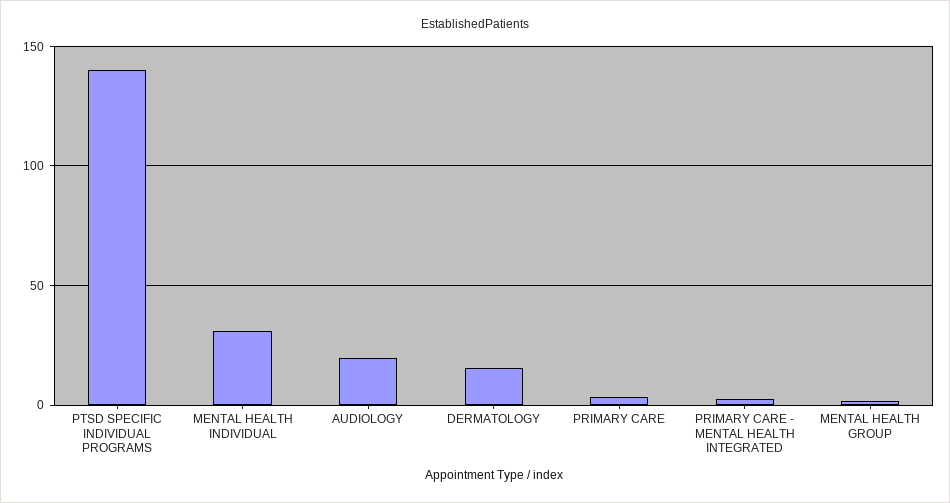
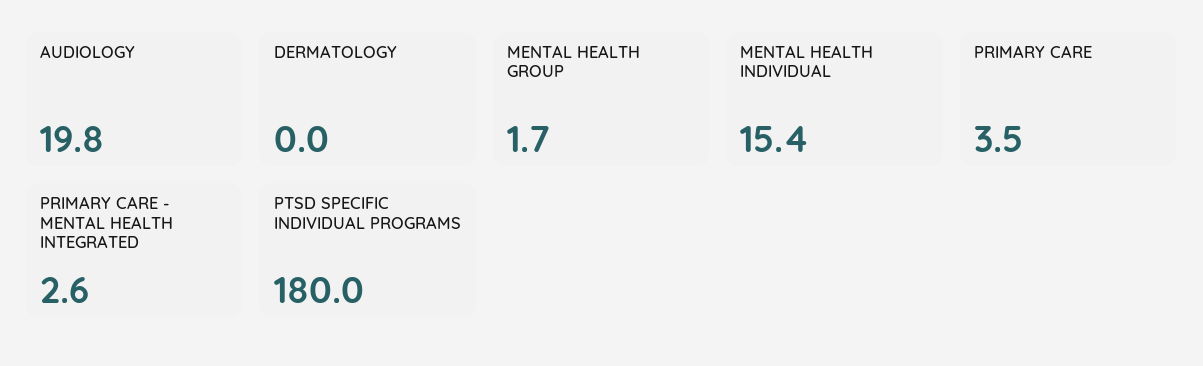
PTSD SPECIFIC INDIVIDUAL PROGRAMS: 140 -> 180
MENTAL HEALTH INDIVIDUAL: 30 -> 15.4
DERMATOLOGY: 15 -> 0

